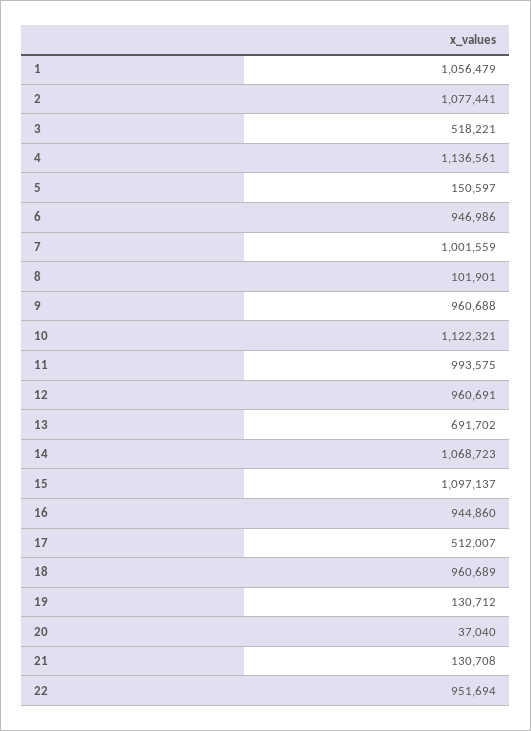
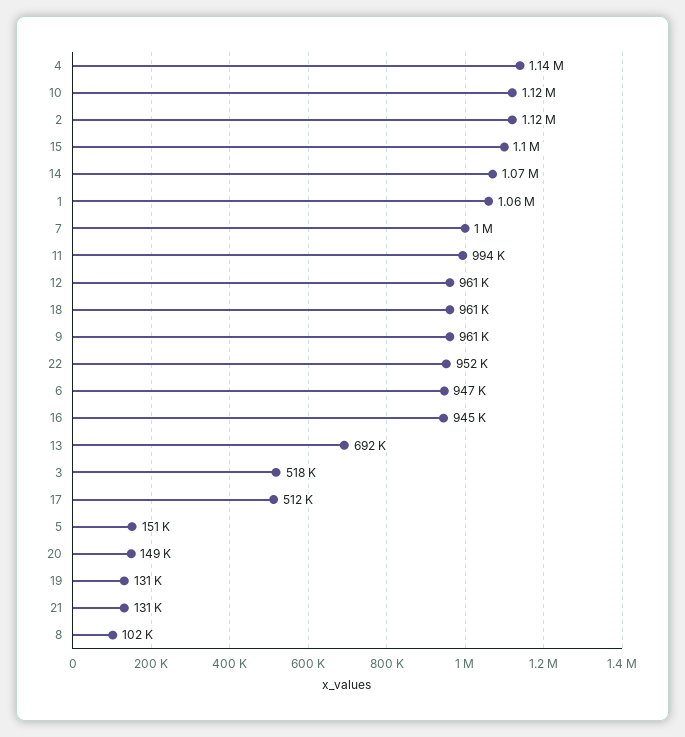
2: 1077441 -> 1120000
20: 37040 -> 149000

